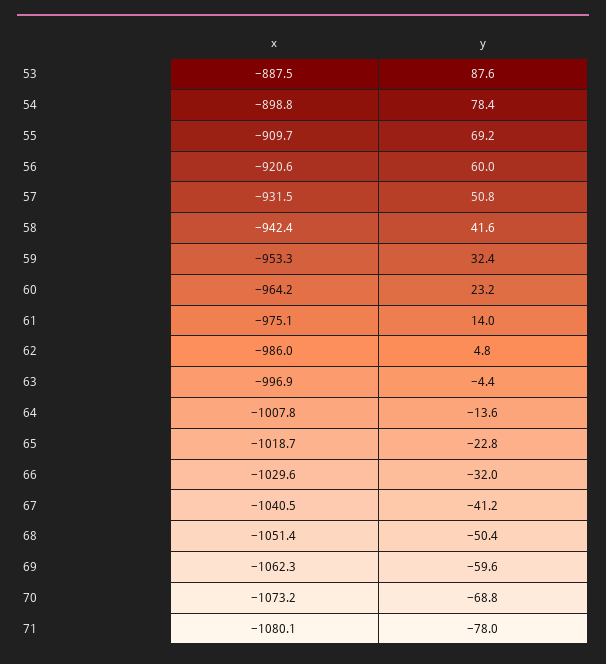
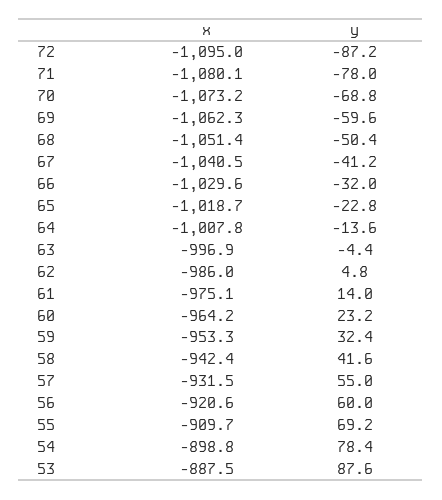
y, 57: 50.8 -> 55
x, 72: none -> -1095
y, 72: none -> -87.2

